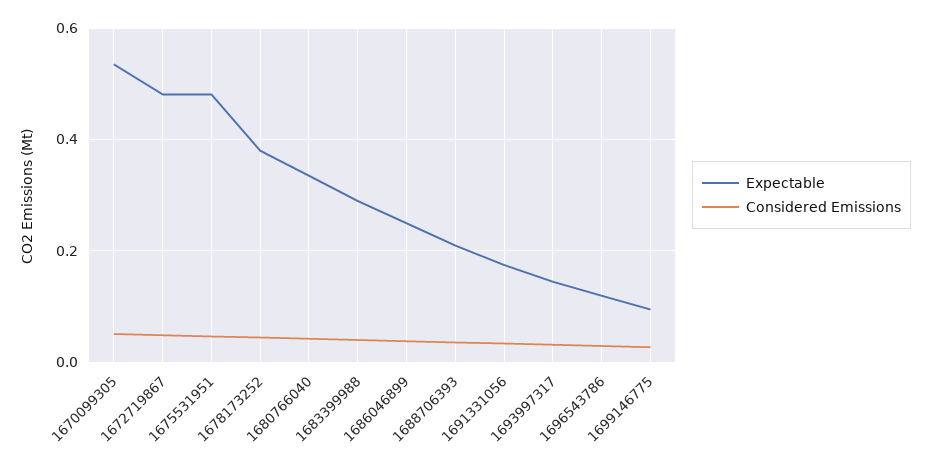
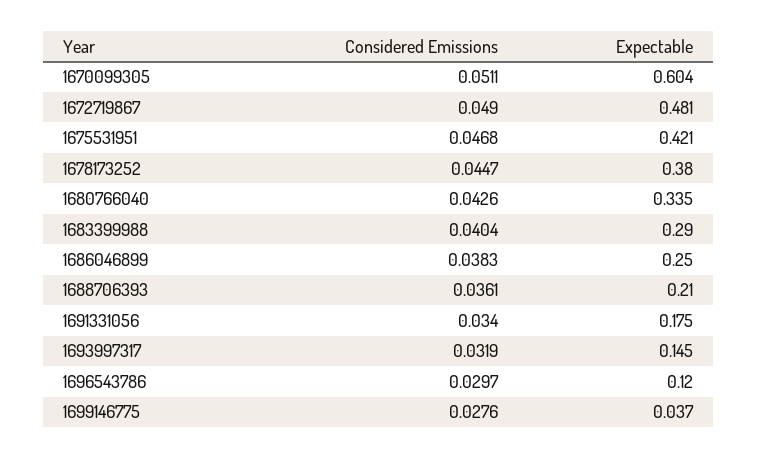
Expectable, 1670099305: 0.54 -> 0.604
Expectable, 1675531951: 0.48 -> 0.421
Expectable, 1699146775: 0.1 -> 0.037

